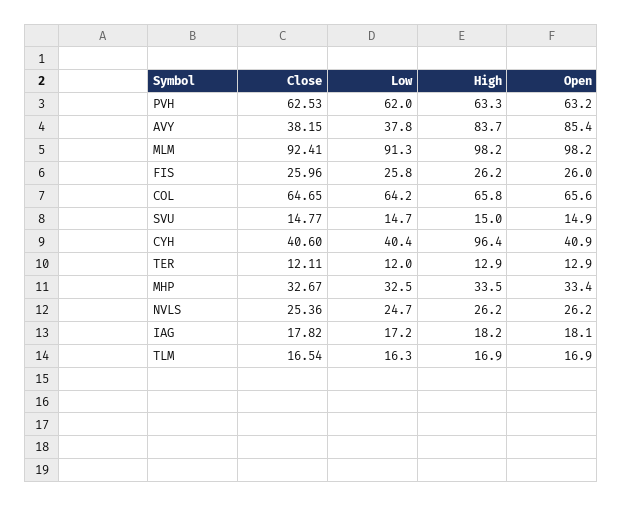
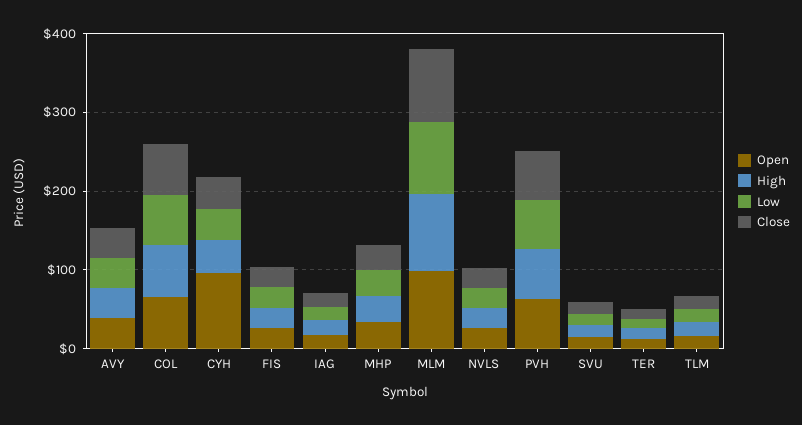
High, AVY: 83.7 -> 40
Open, AVY: 85.4 -> 40
High, CYH: 96.4 -> 40
Open, CYH: 40.9 -> 100

